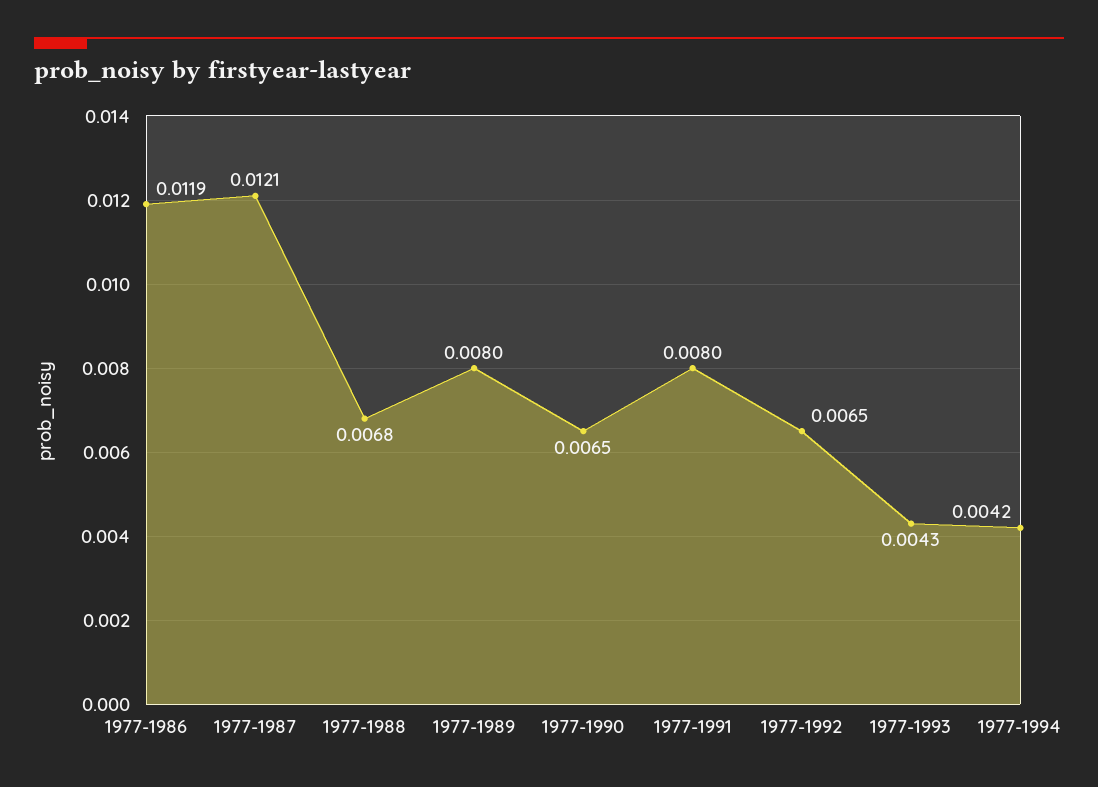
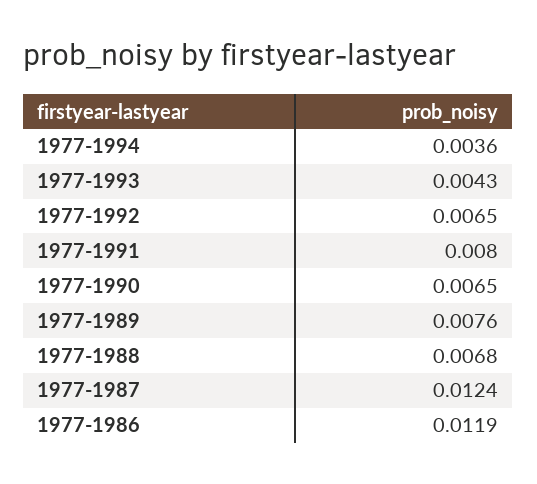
1977-1987: 0.0121 -> 0.0124
1977-1989: 0.008 -> 0.0076
1977-1994: 0.0042 -> 0.0036

